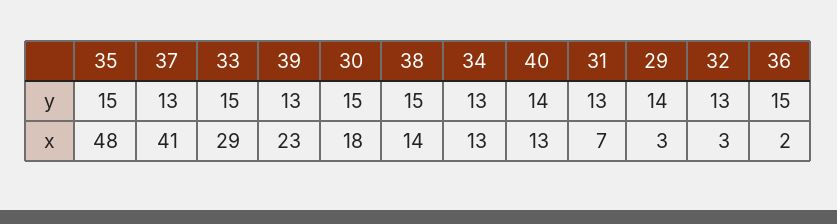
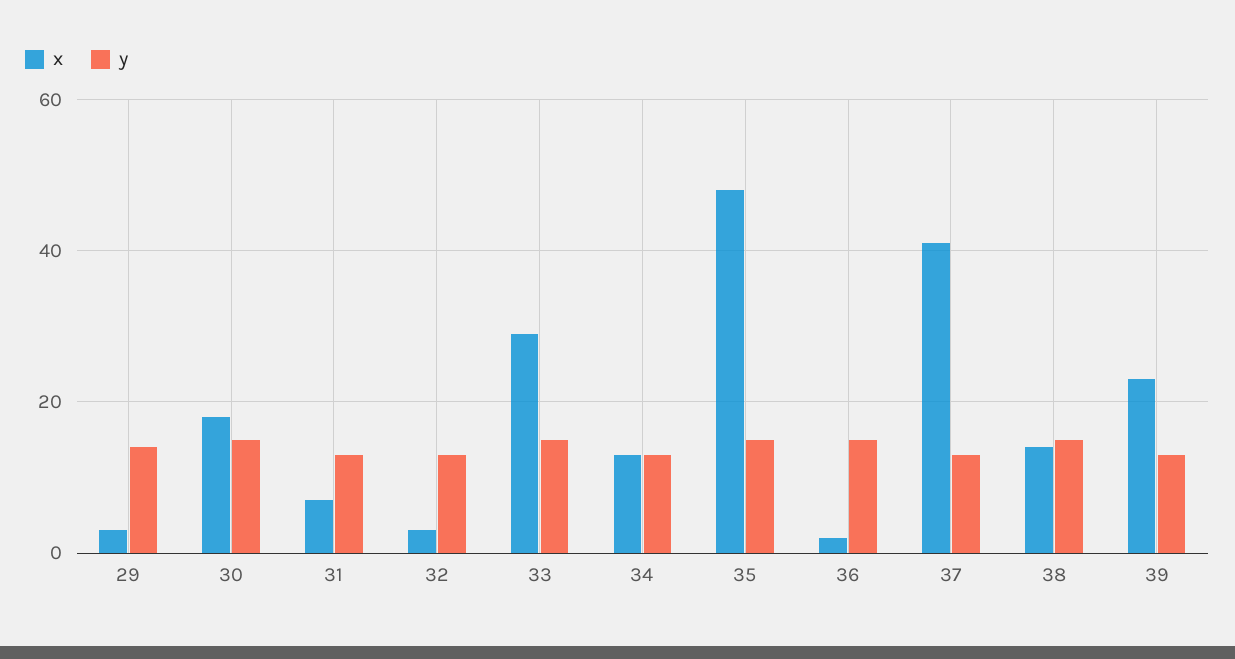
y, 40: 14 -> none
x, 40: 13 -> none

